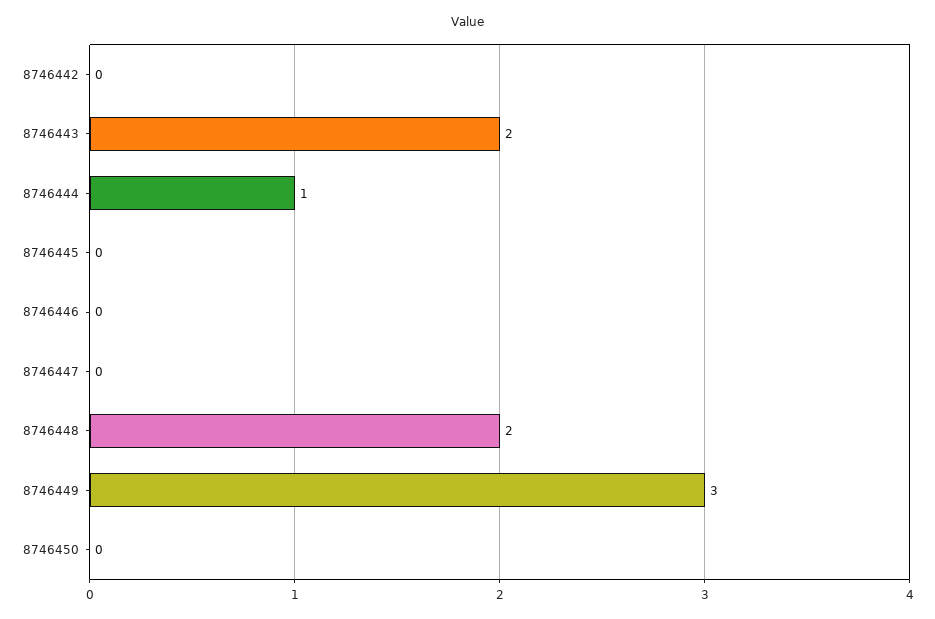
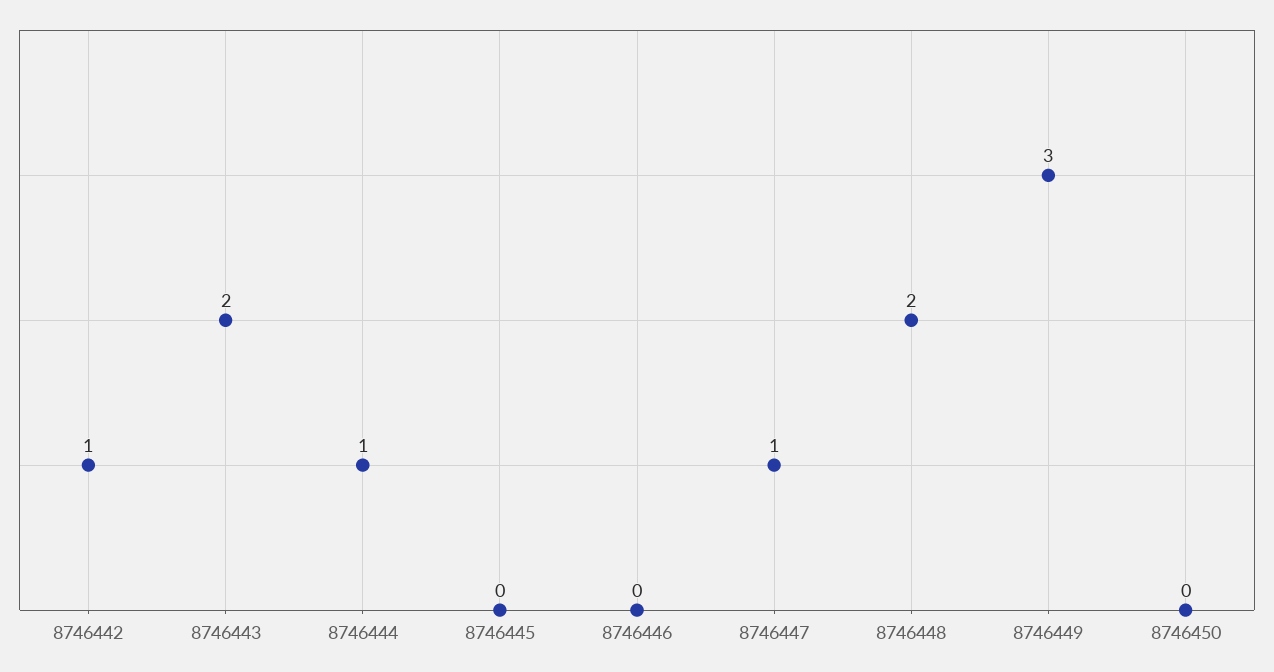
8746442: 0 -> 1
8746447: 0 -> 1

